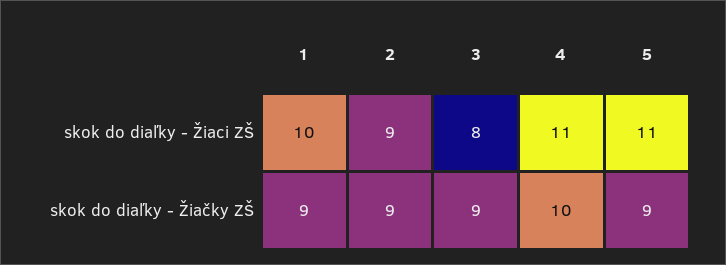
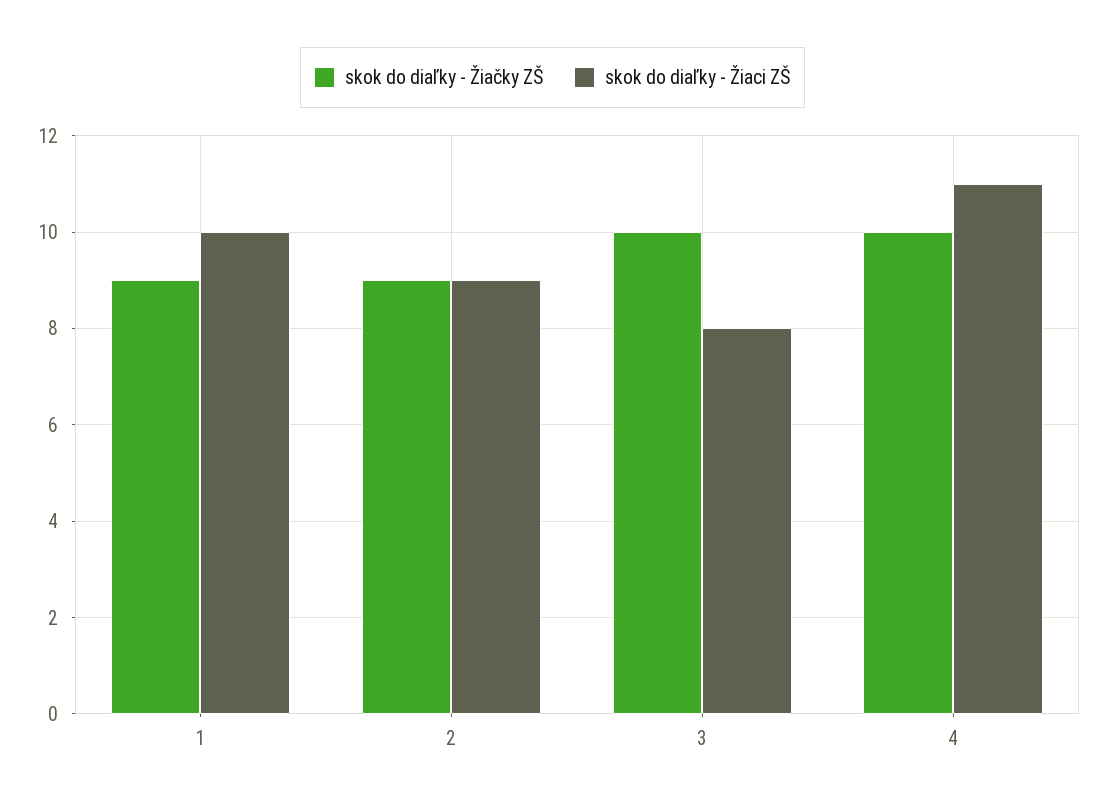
skok do diaľky - Žiaci ZŠ, 5: 11 -> none
skok do diaľky - Žiačky ZŠ, 3: 9 -> 10
skok do diaľky - Žiačky ZŠ, 5: 9 -> none

